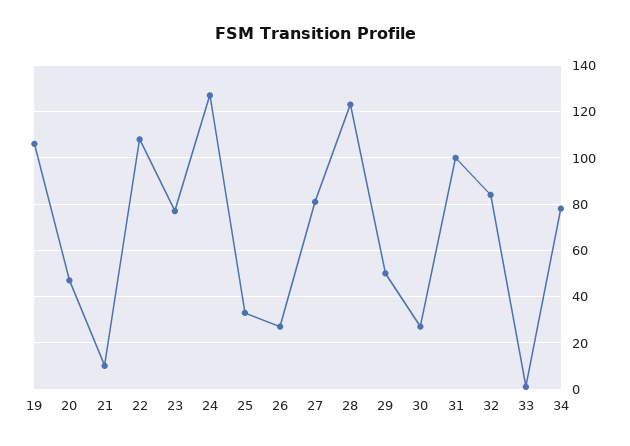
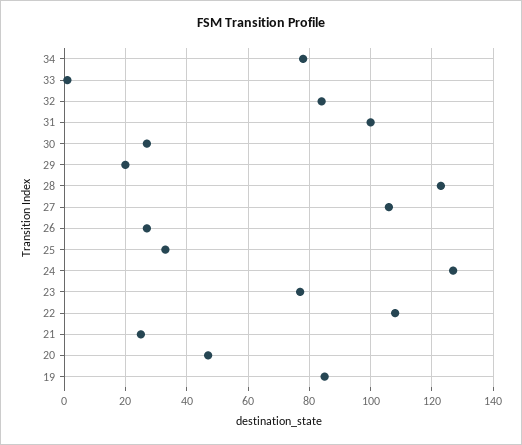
19: 105 -> 85
21: 10 -> 25
27: 80 -> 105
29: 50 -> 20

